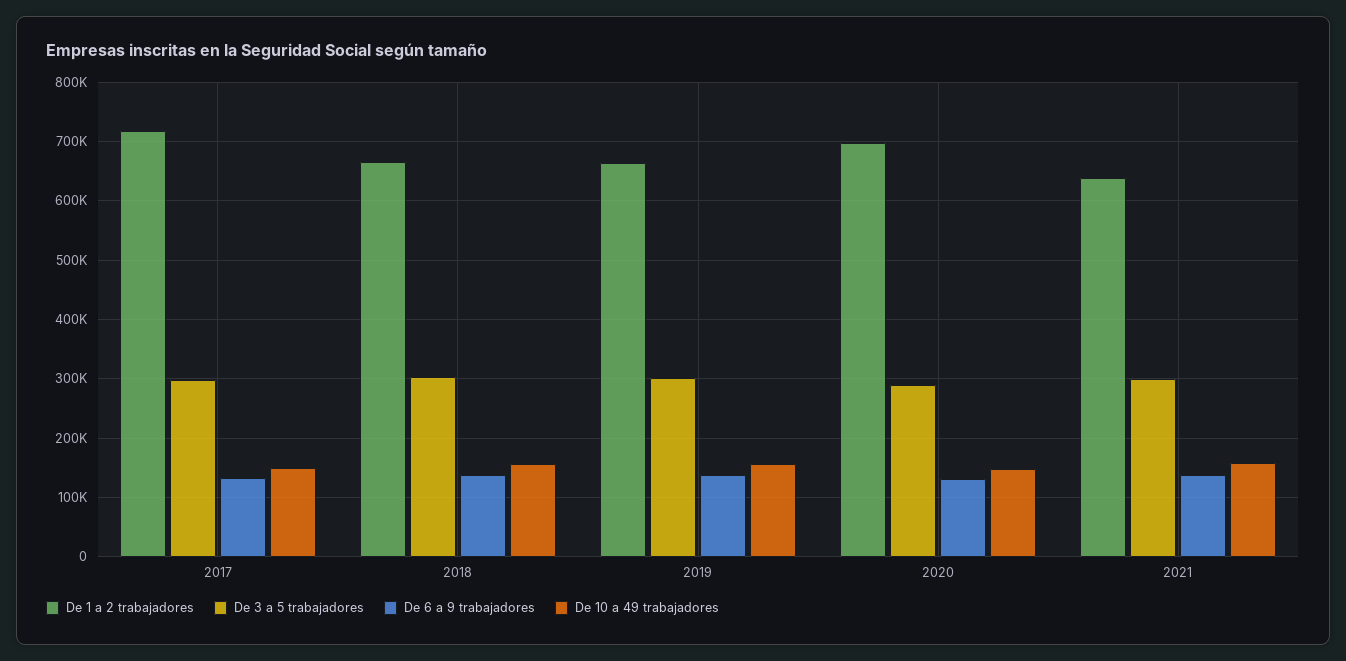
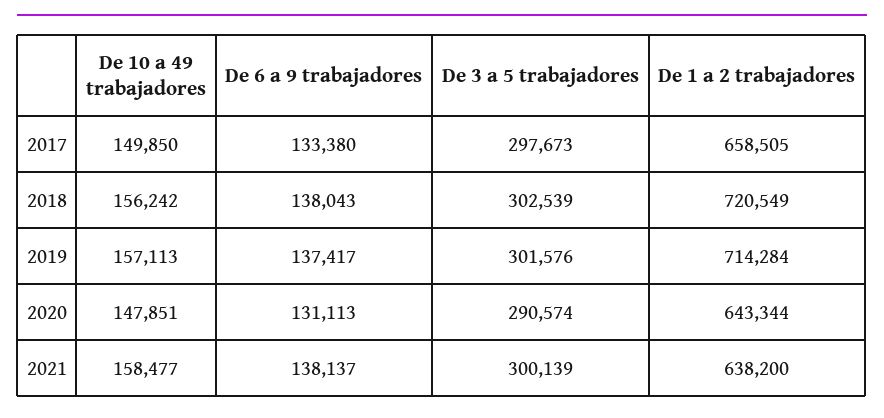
De 1 a 2 trabajadores, 2017: 720000 -> 658505
De 1 a 2 trabajadores, 2018: 660000 -> 720549
De 1 a 2 trabajadores, 2019: 660000 -> 714284
De 1 a 2 trabajadores, 2020: 700000 -> 643344

